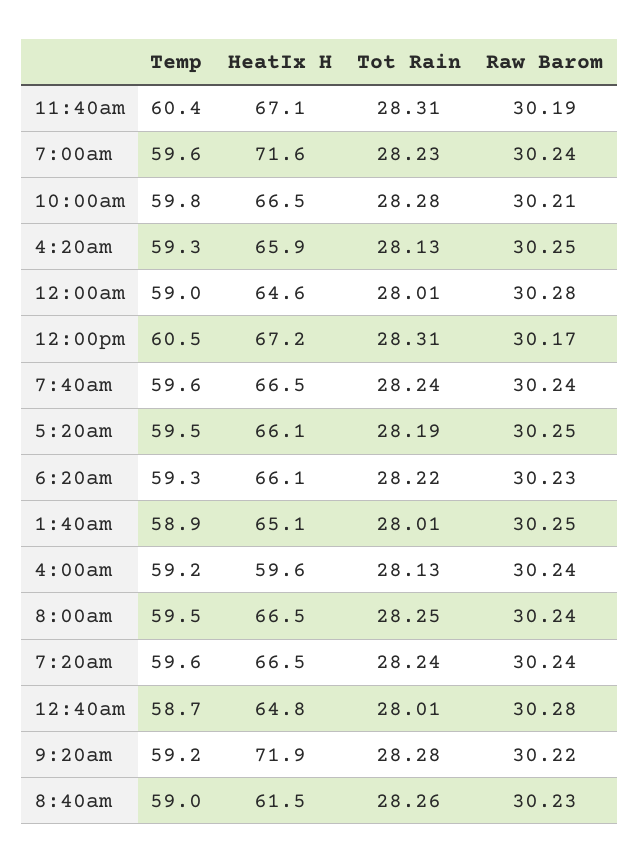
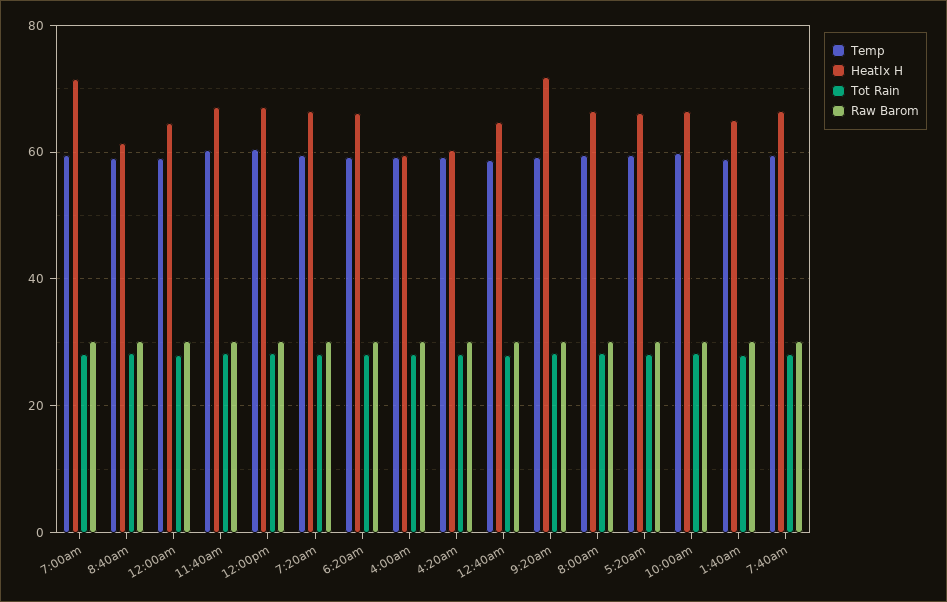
HeatIx H, 4:20am: 65.9 -> 60

